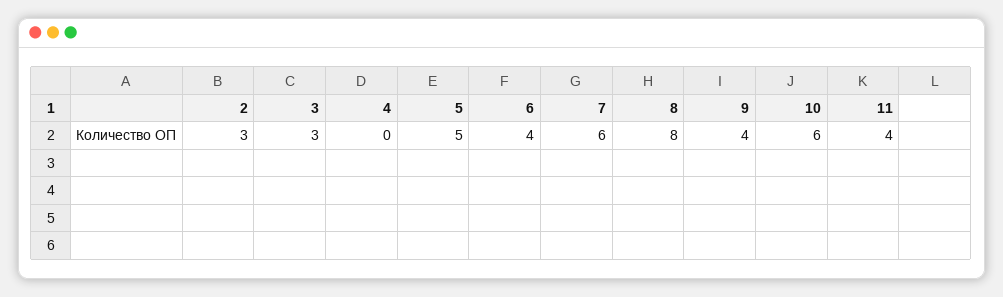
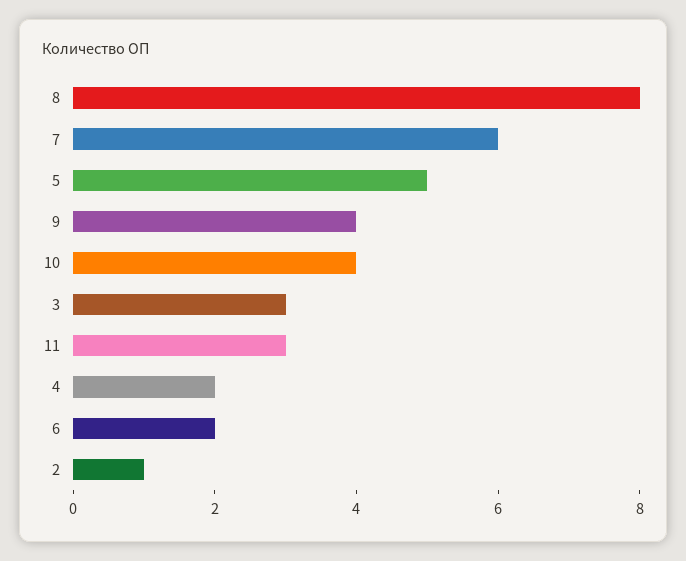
2: 3 -> 1
4: 0 -> 2
6: 4 -> 2
10: 6 -> 4
11: 4 -> 3

